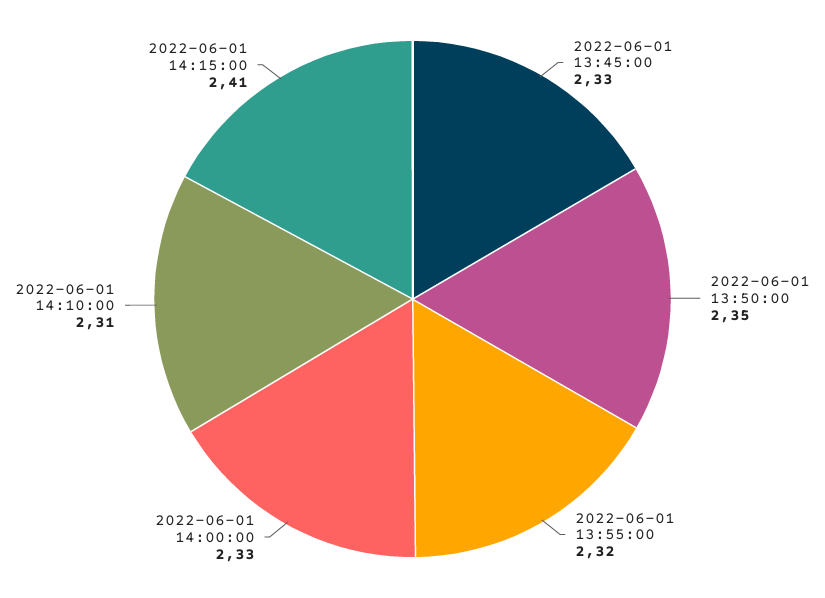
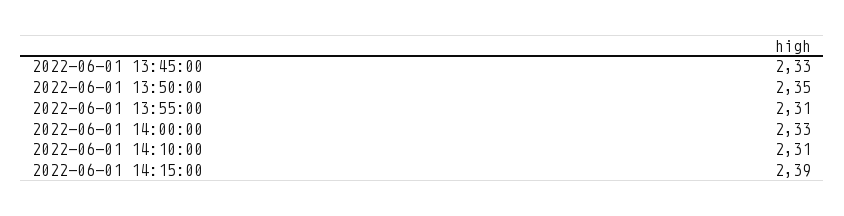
2022-06-01 13:55:00: 2.32 -> 2.31
2022-06-01 14:15:00: 2.41 -> 2.39

